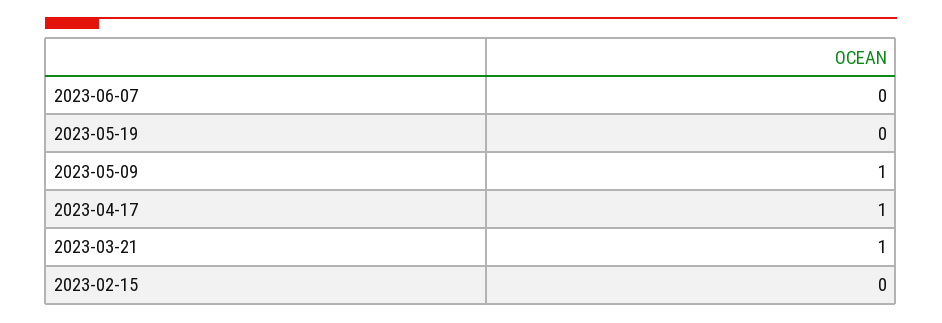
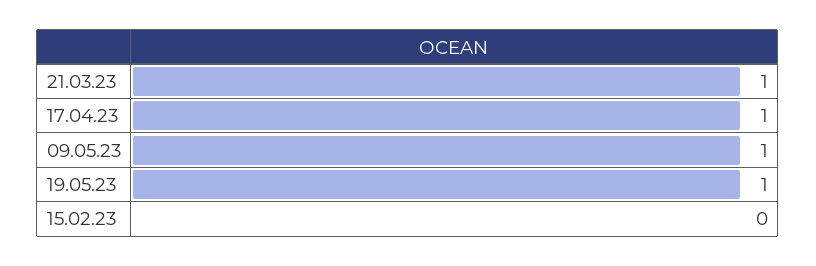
2023-06-07: 0 -> none
2023-05-19: 0 -> 1

